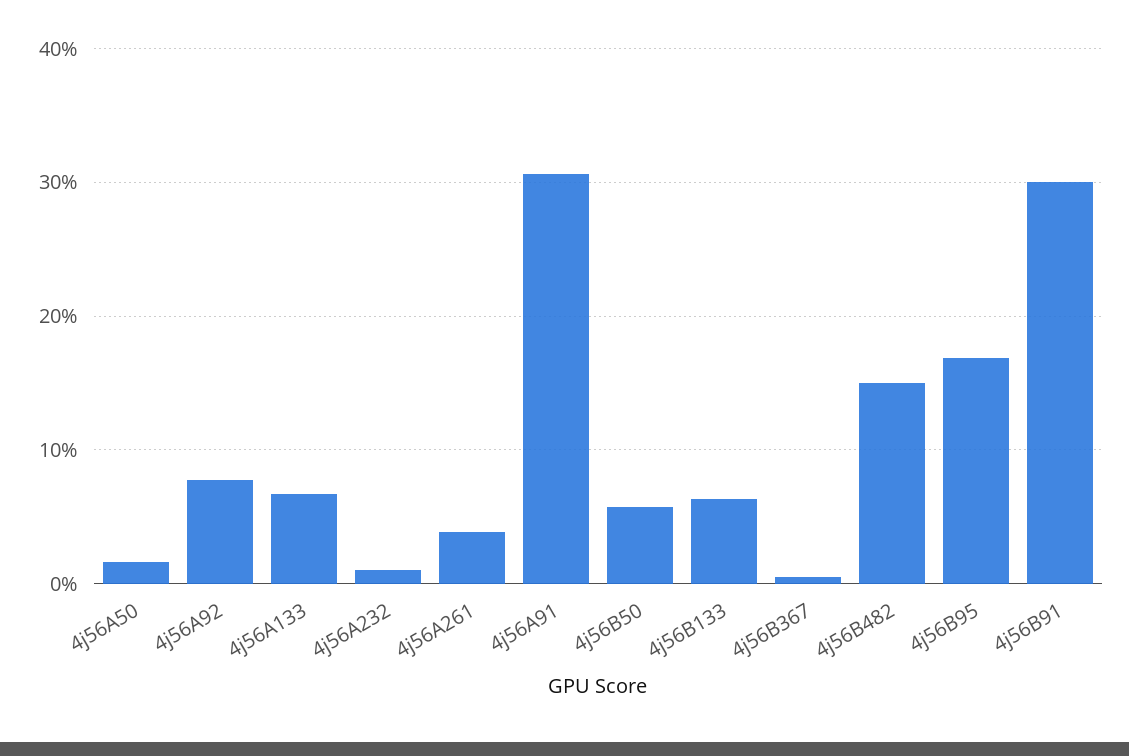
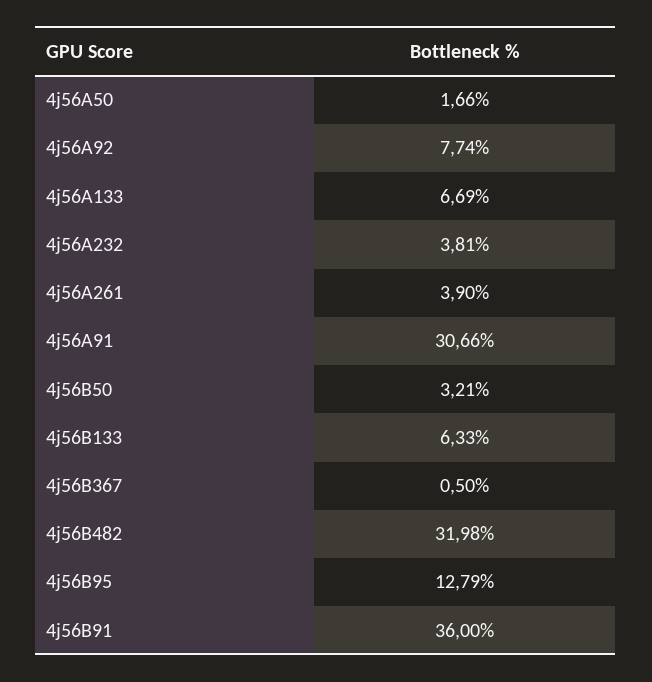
4j56A232: 1 -> 3.81
4j56B50: 6 -> 3.21
4j56B482: 15 -> 31.98
4j56B95: 17 -> 12.79
4j56B91: 30 -> 36

